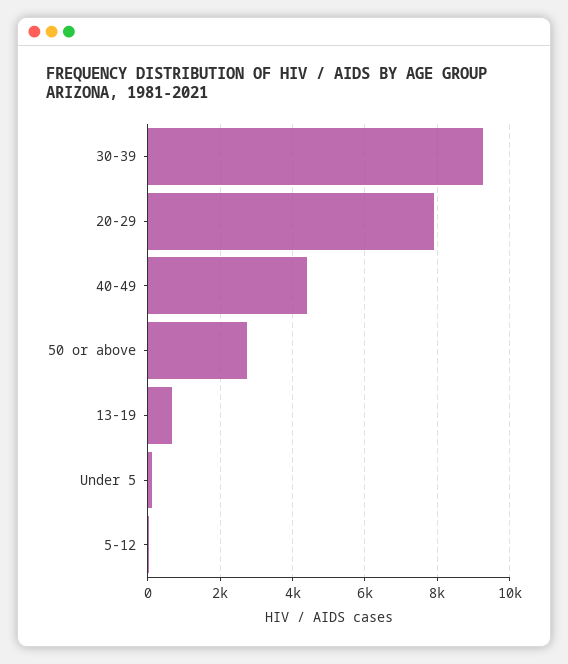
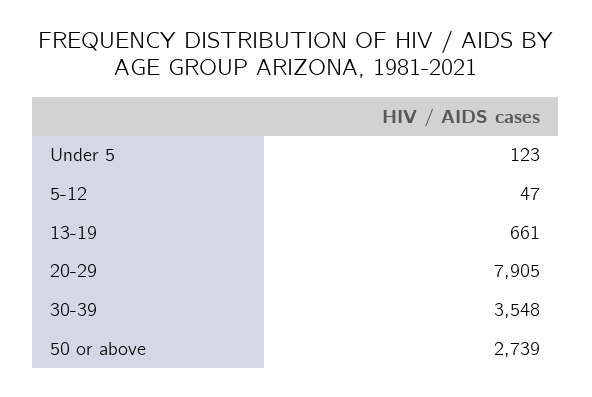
30-39: 9200 -> 3548
40-49: 4400 -> none

